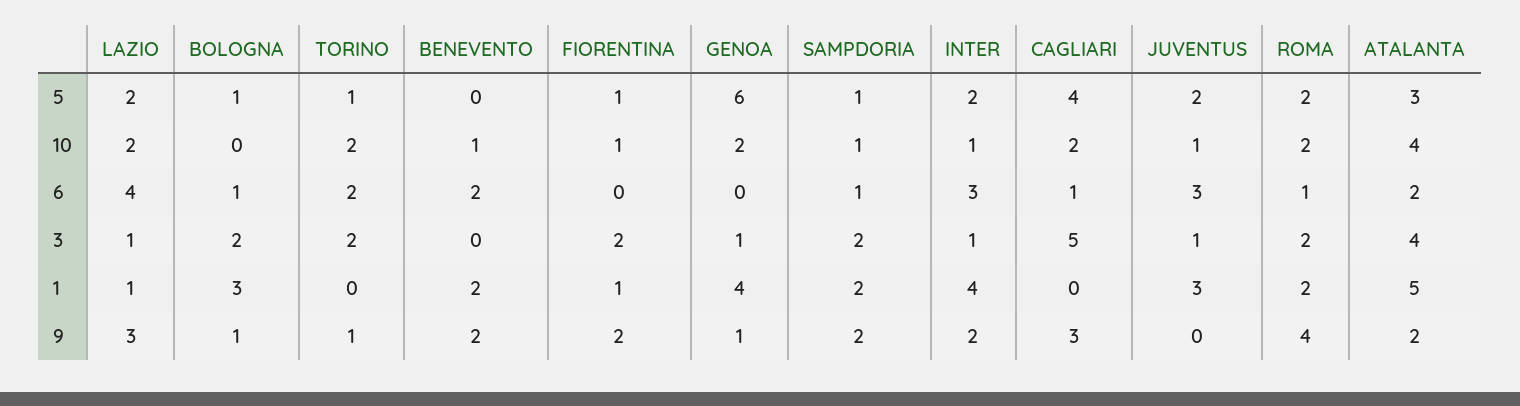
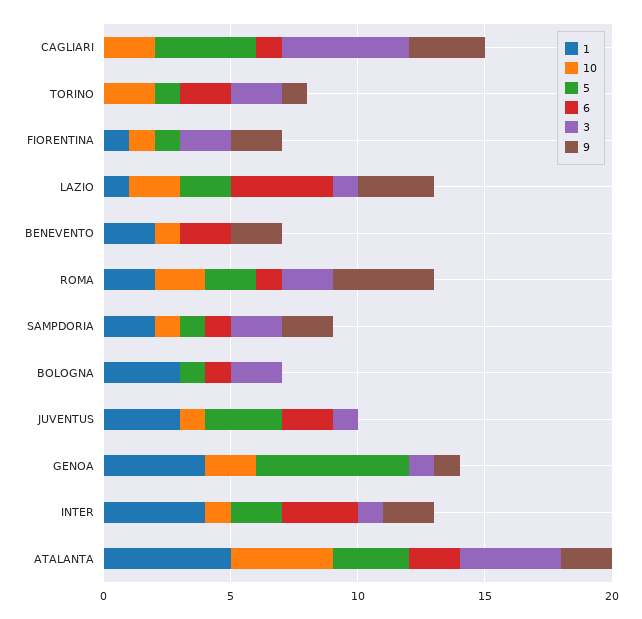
5, JUVENTUS: 2 -> 3
6, JUVENTUS: 3 -> 2
9, BOLOGNA: 1 -> 0

